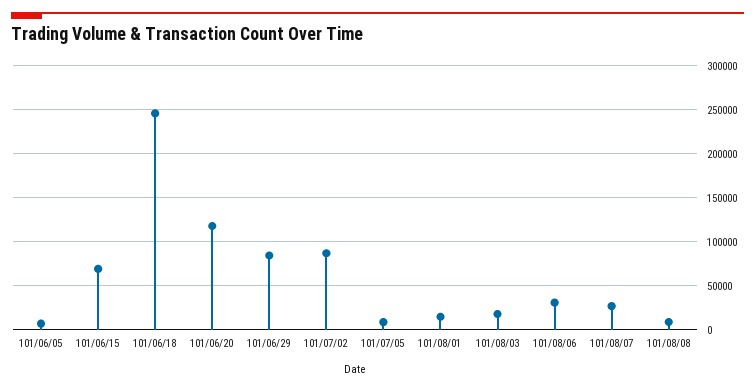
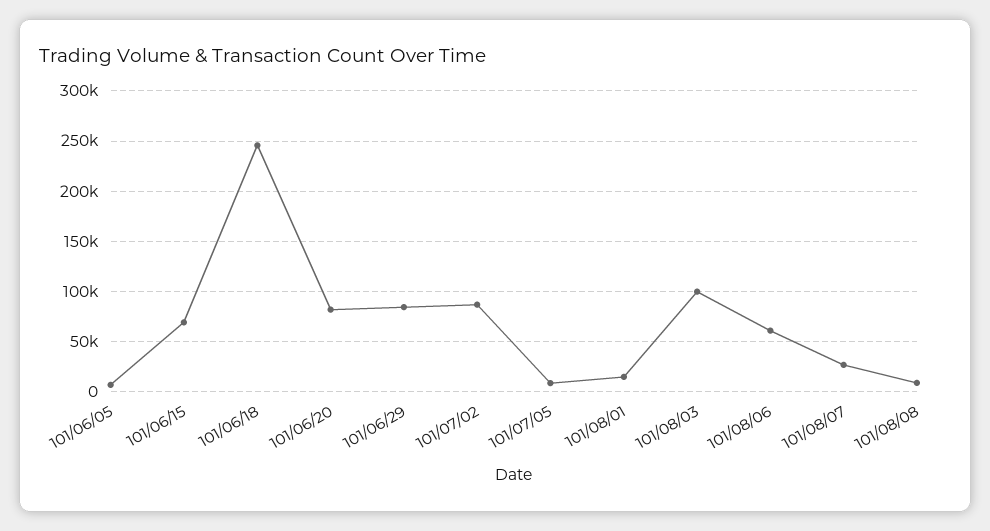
101/06/20: 120000 -> 80000
101/08/03: 20000 -> 100000
101/08/06: 30000 -> 60000

